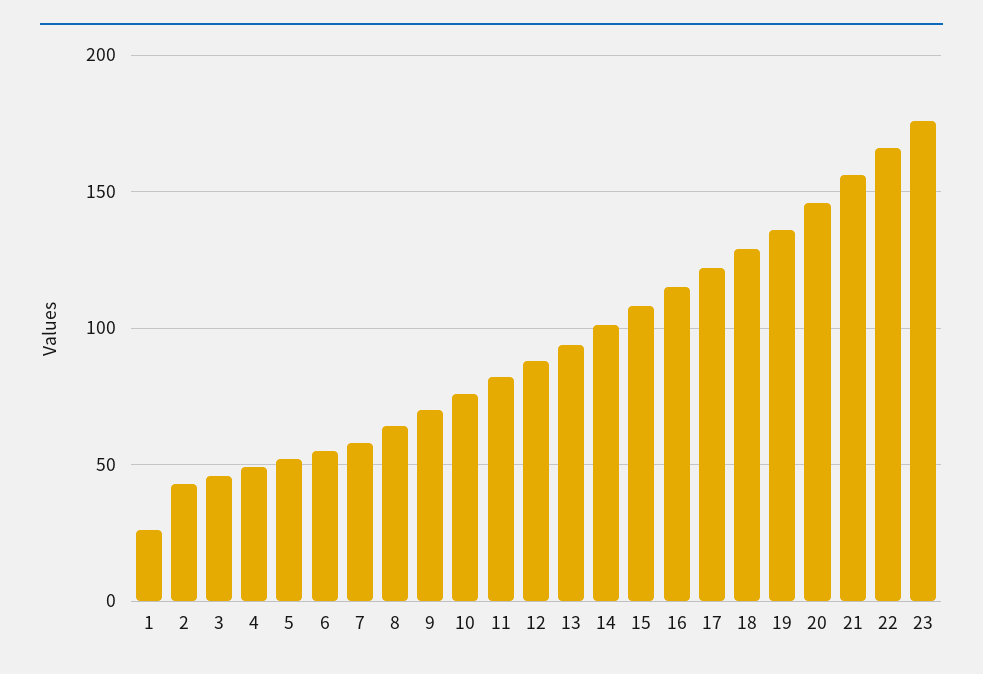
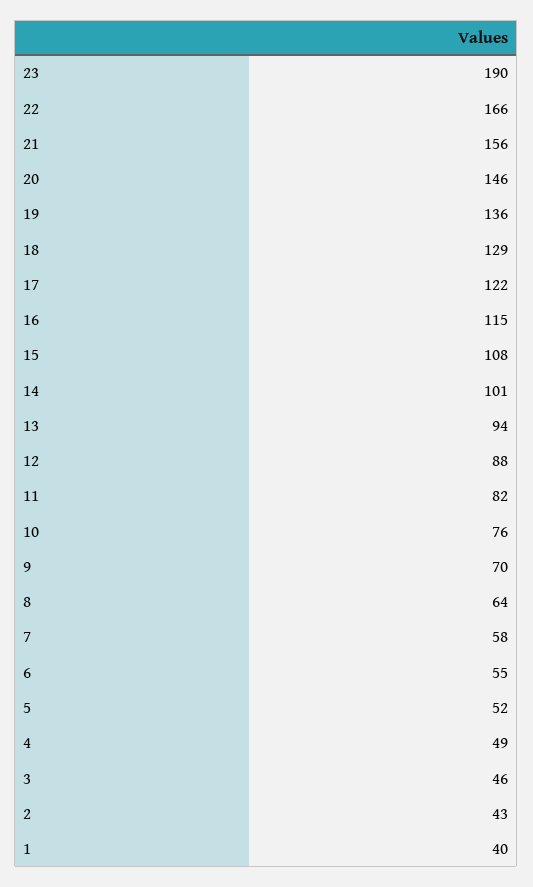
1: 25 -> 40
23: 175 -> 190

